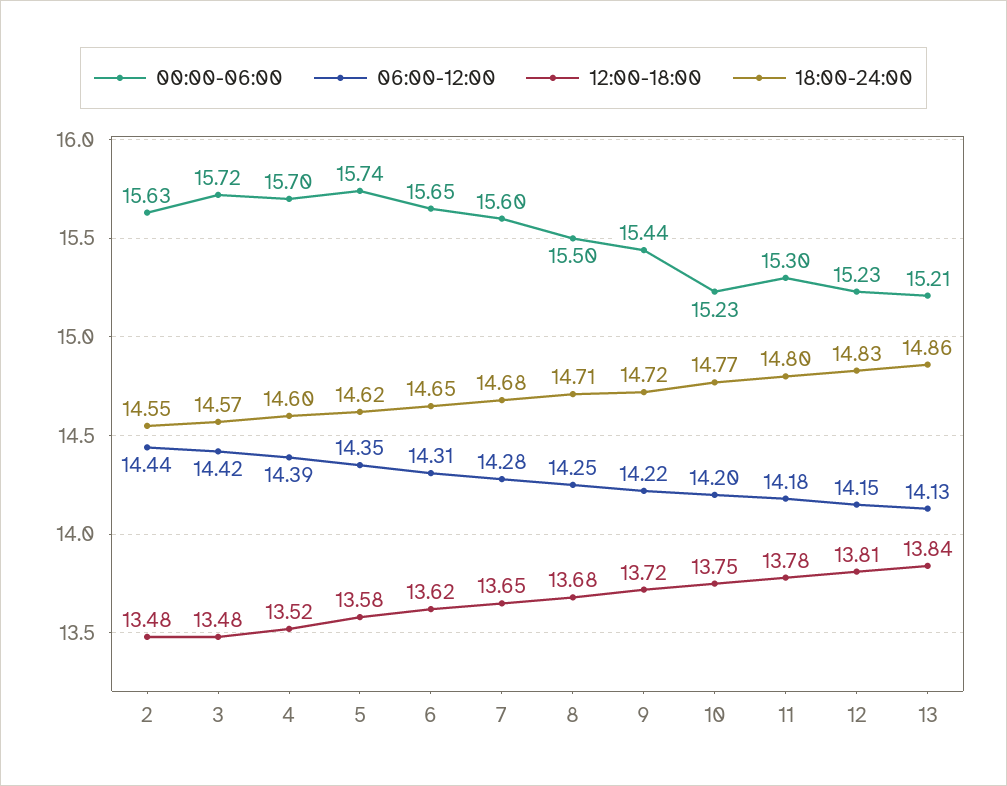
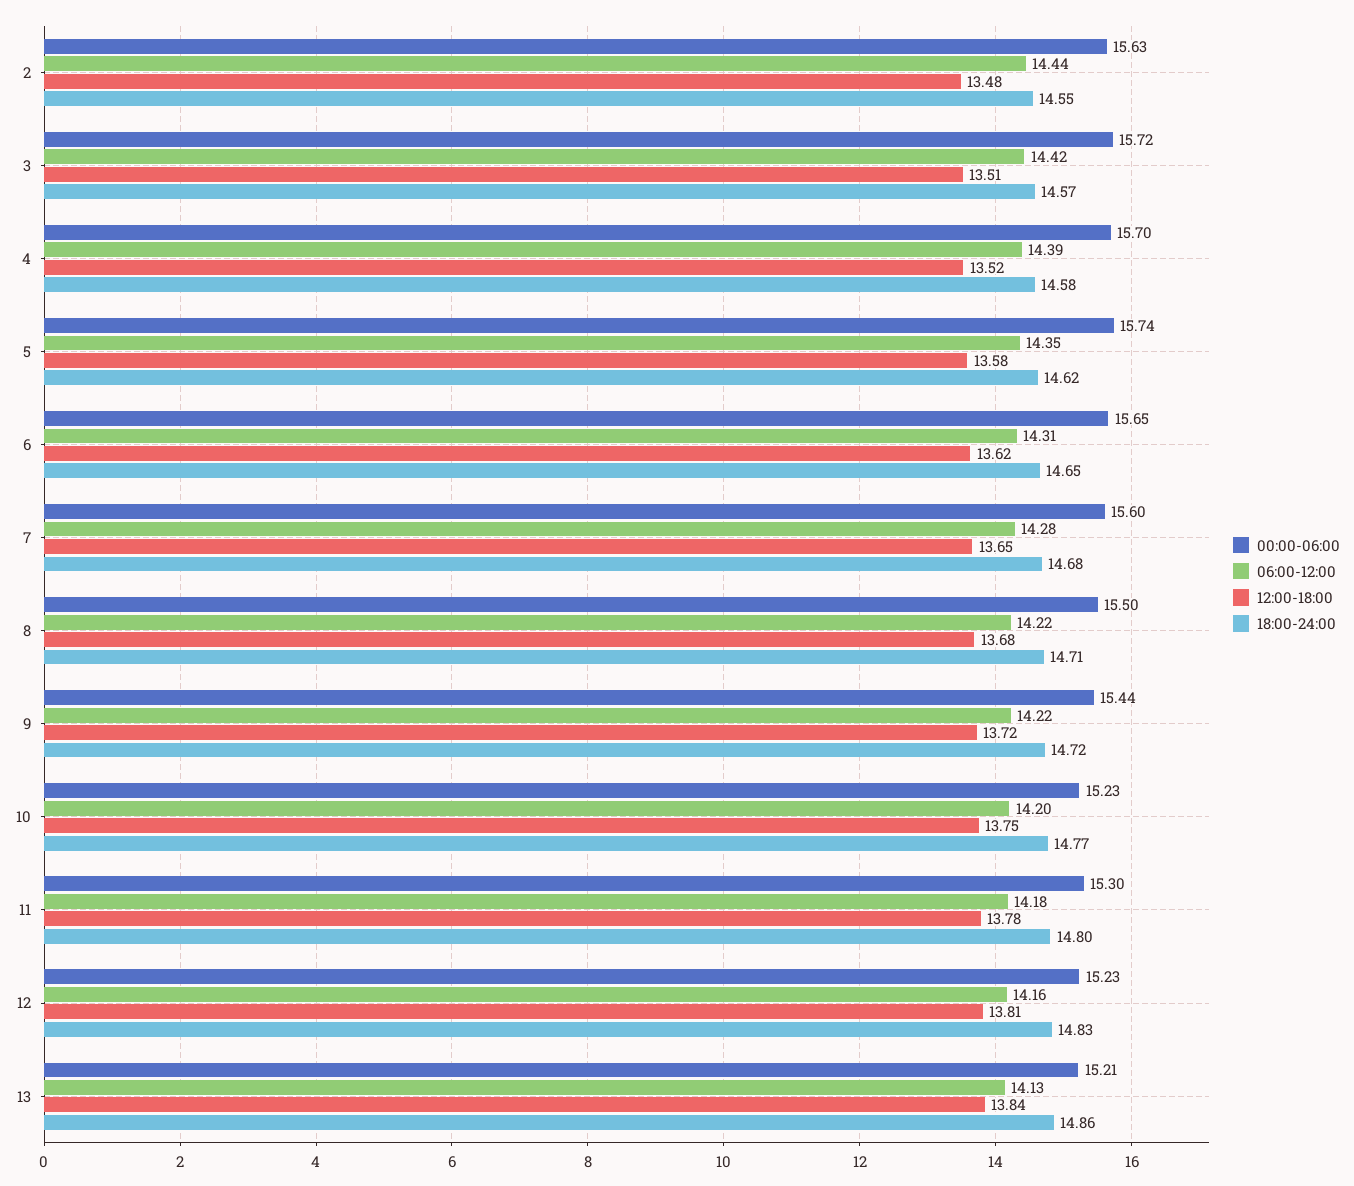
12:00-18:00, 3: 13.48 -> 13.51
18:00-24:00, 4: 14.6 -> 14.58
06:00-12:00, 8: 14.25 -> 14.22
06:00-12:00, 12: 14.15 -> 14.16

